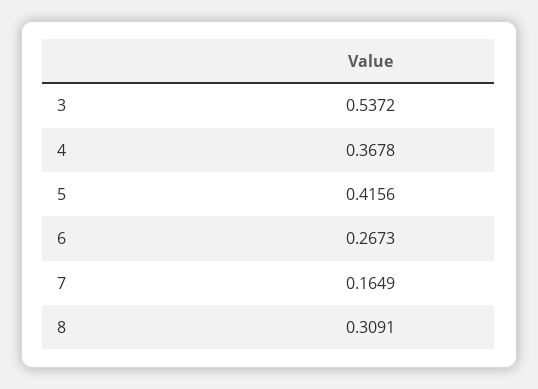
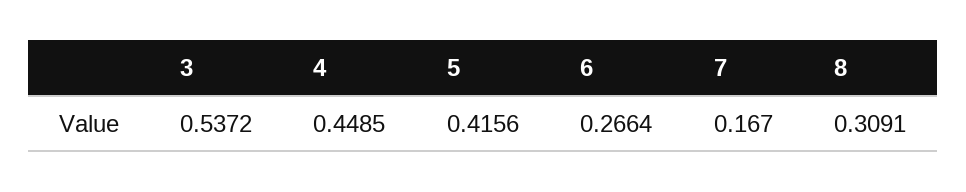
4: 0.3678 -> 0.4485
6: 0.2673 -> 0.2664
7: 0.1649 -> 0.167

